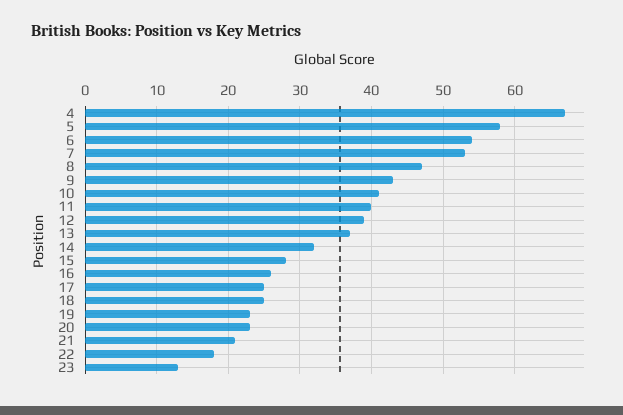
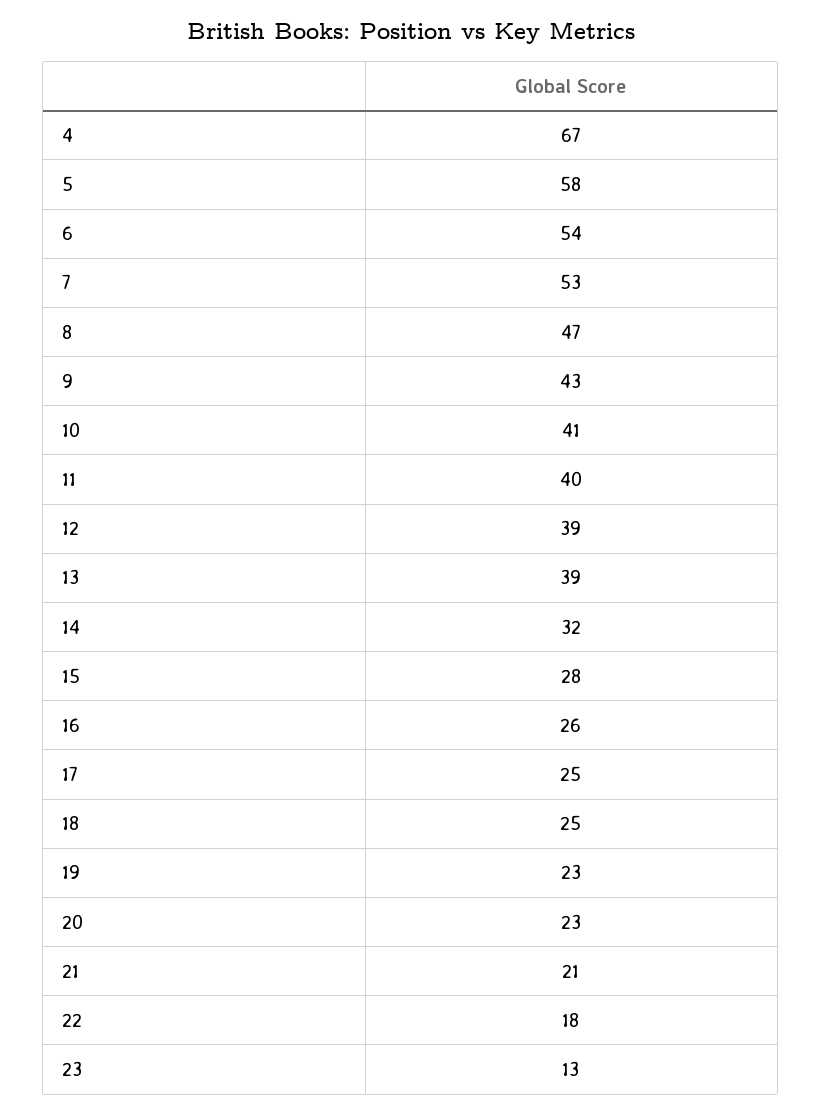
13: 37 -> 39

